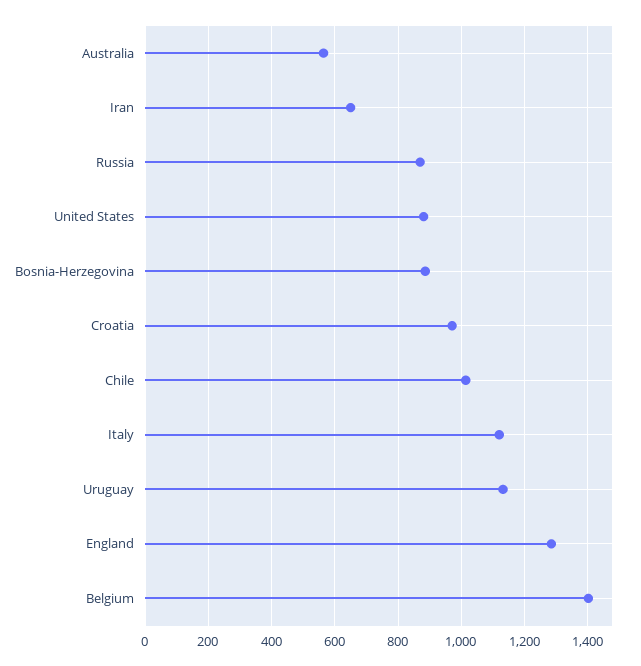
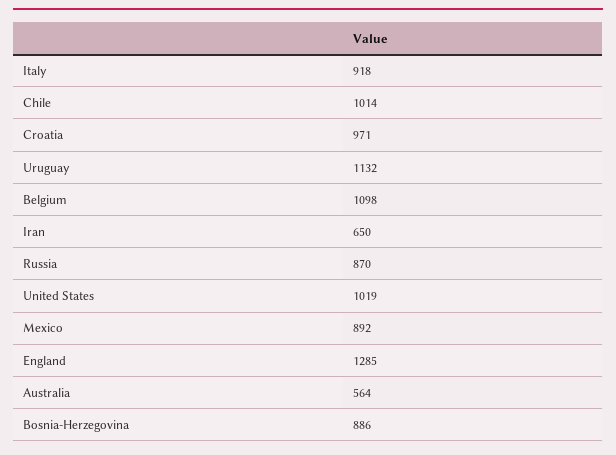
United States: 880 -> 1019
Italy: 1120 -> 918
Belgium: 1400 -> 1098
Mexico: none -> 892

